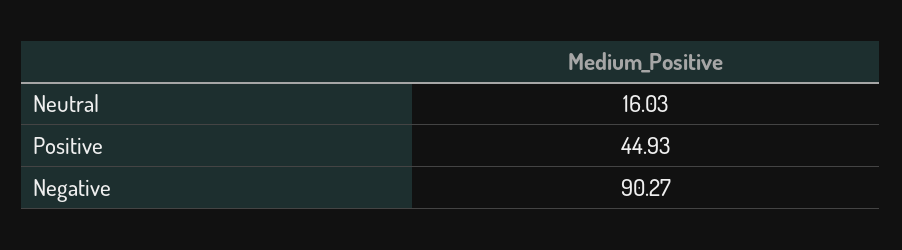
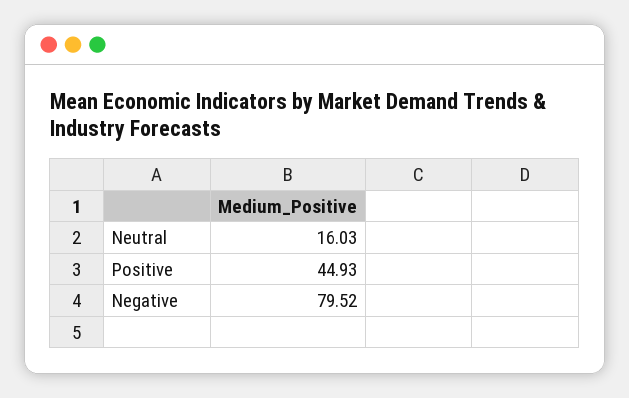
Negative: 90.27 -> 79.52

